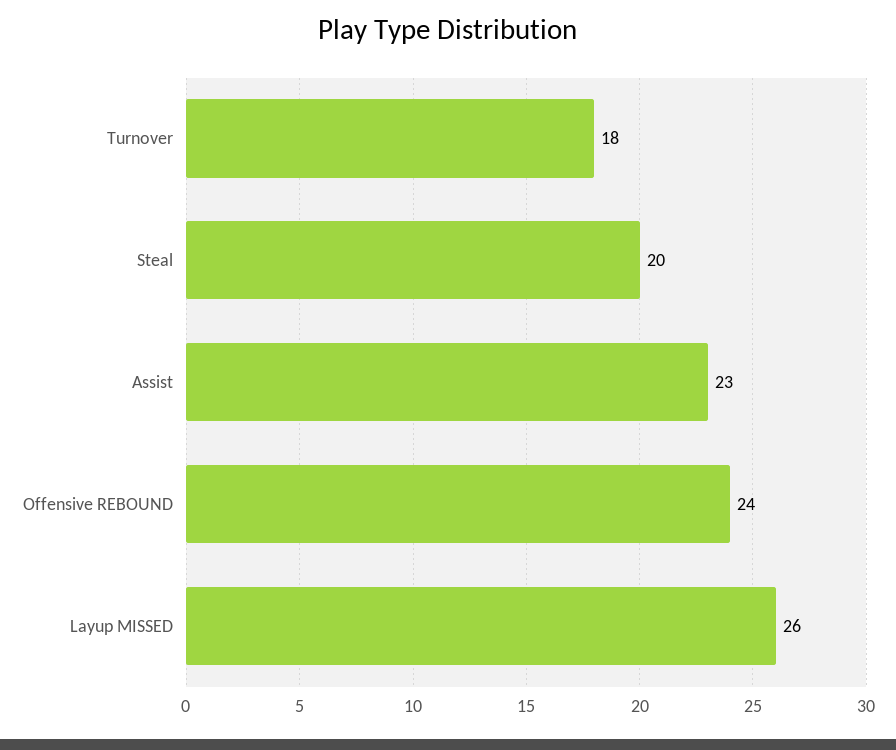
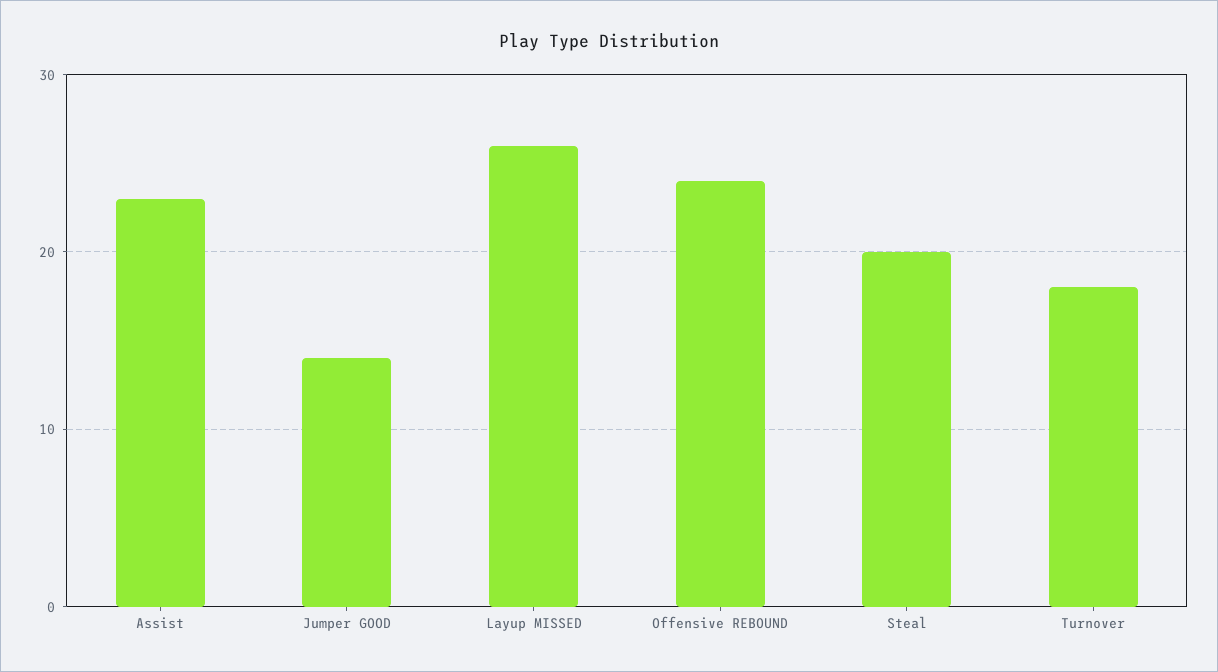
Jumper GOOD: none -> 14

